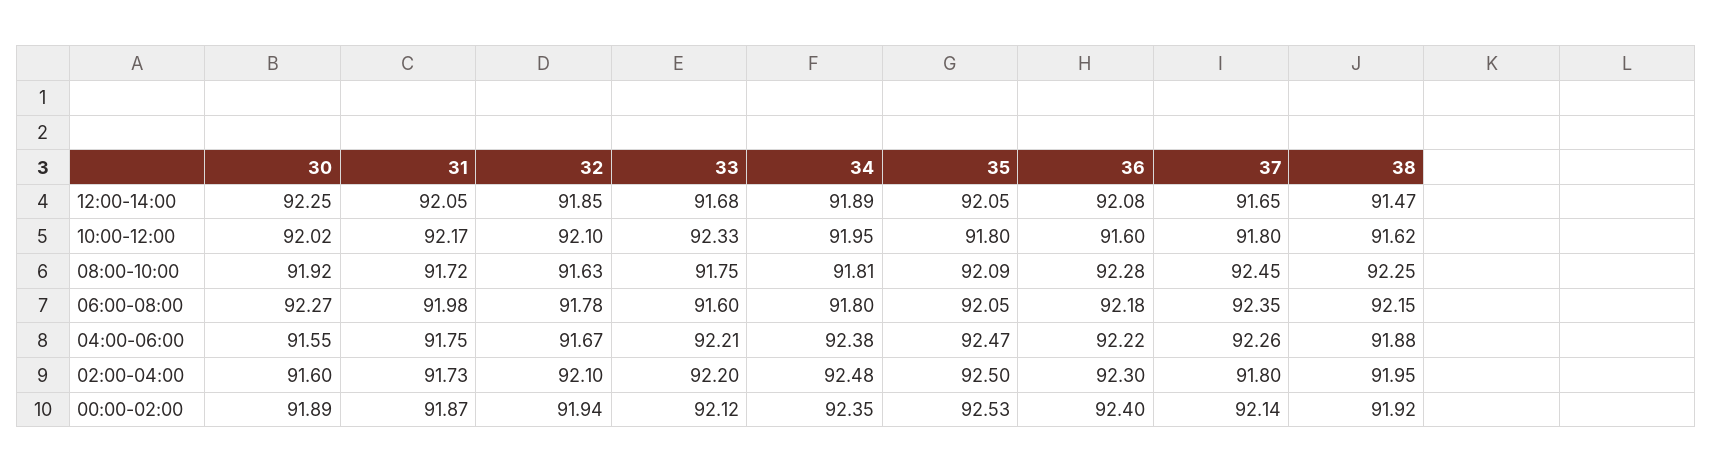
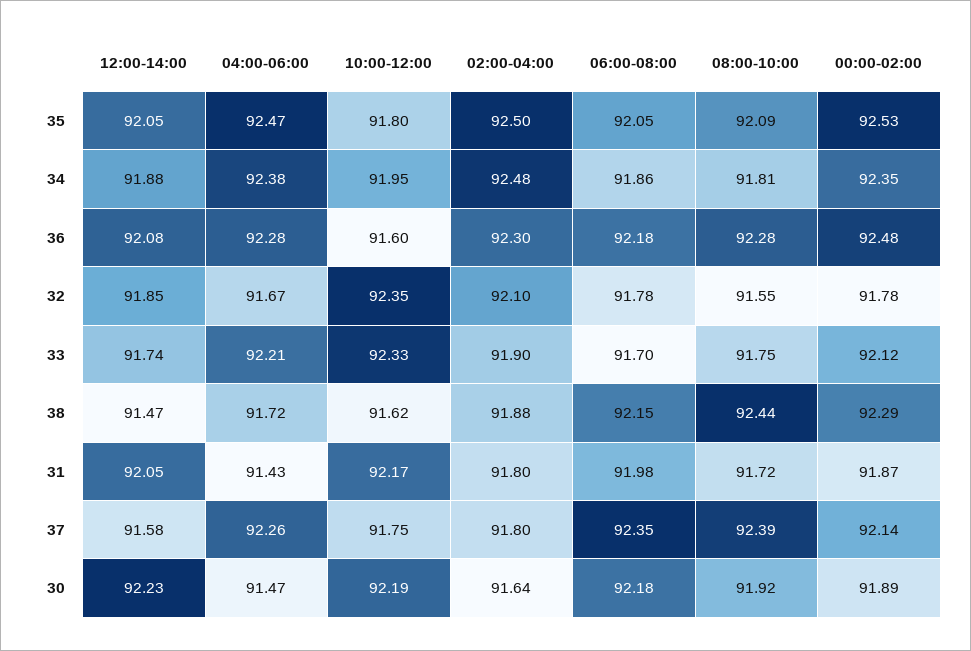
30, 12:00-14:00: 92.25 -> 92.23
33, 12:00-14:00: 91.68 -> 91.74
34, 12:00-14:00: 91.89 -> 91.88
37, 12:00-14:00: 91.65 -> 91.58
30, 10:00-12:00: 92.02 -> 92.19
32, 10:00-12:00: 92.1 -> 92.35
37, 10:00-12:00: 91.8 -> 91.75
32, 08:00-10:00: 91.63 -> 91.55
37, 08:00-10:00: 92.45 -> 92.39
38, 08:00-10:00: 92.25 -> 92.44
30, 06:00-08:00: 92.27 -> 92.18
33, 06:00-08:00: 91.6 -> 91.7
34, 06:00-08:00: 91.8 -> 91.86
30, 04:00-06:00: 91.55 -> 91.47
31, 04:00-06:00: 91.75 -> 91.43
36, 04:00-06:00: 92.22 -> 92.28
38, 04:00-06:00: 91.88 -> 91.72
30, 02:00-04:00: 91.6 -> 91.64
31, 02:00-04:00: 91.73 -> 91.8
33, 02:00-04:00: 92.2 -> 91.9
38, 02:00-04:00: 91.95 -> 91.88
32, 00:00-02:00: 91.94 -> 91.78
36, 00:00-02:00: 92.4 -> 92.48
38, 00:00-02:00: 91.92 -> 92.29

